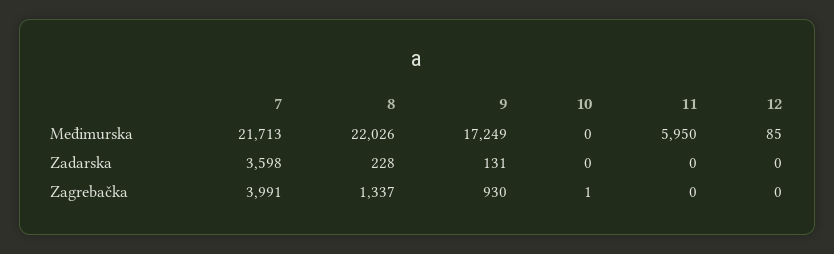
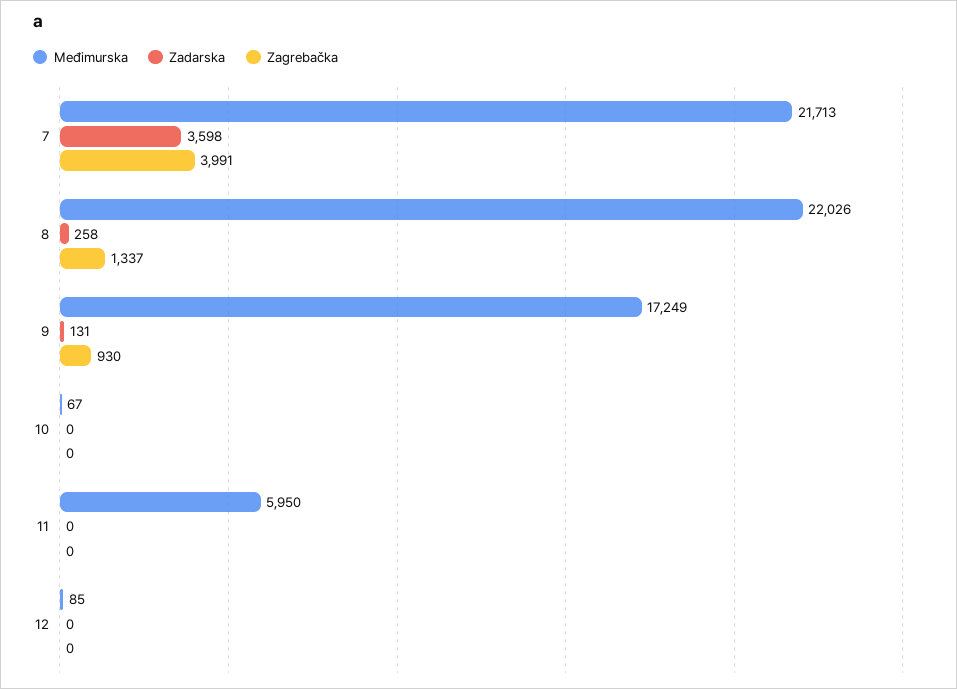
Međimurska, 10: 0 -> 67
Zadarska, 8: 228 -> 258
Zagrebačka, 10: 1 -> 0

